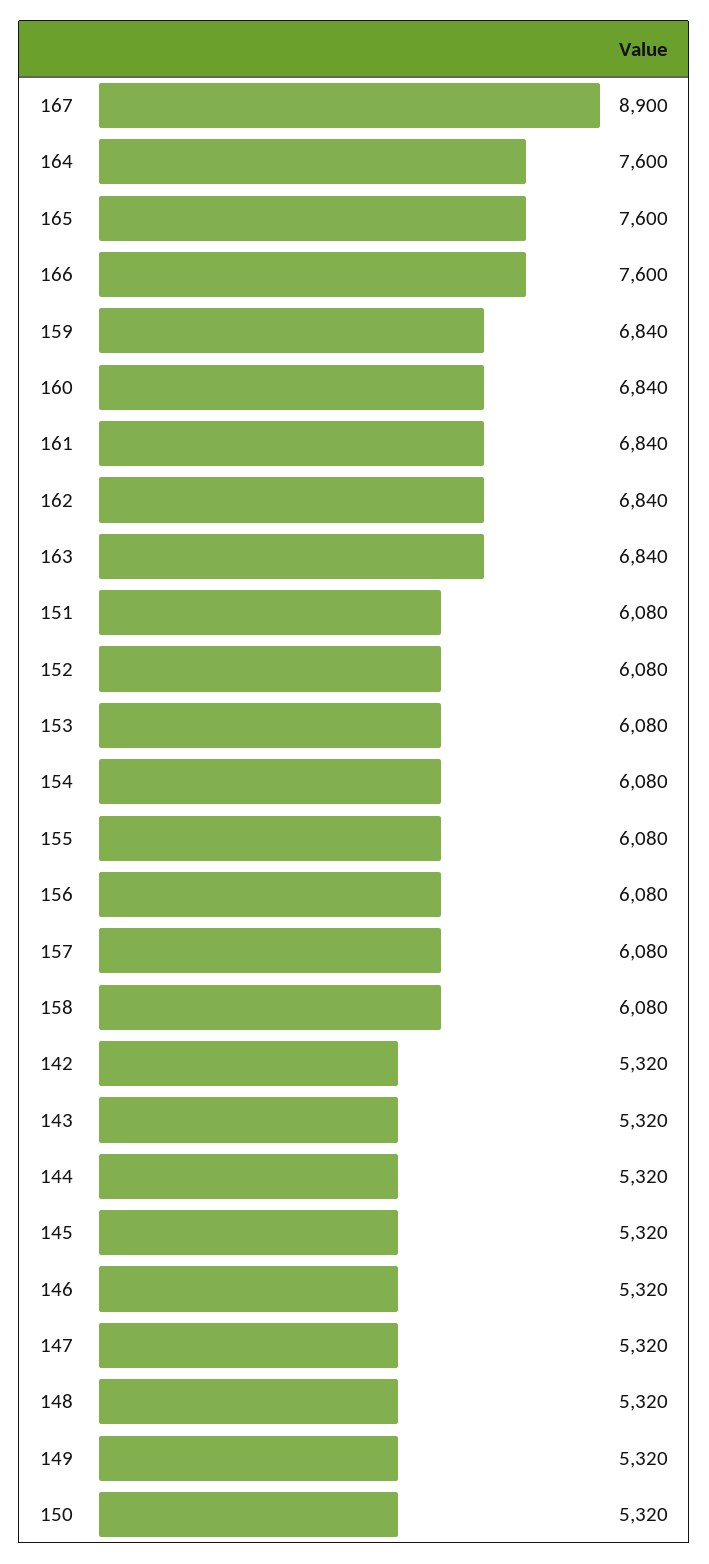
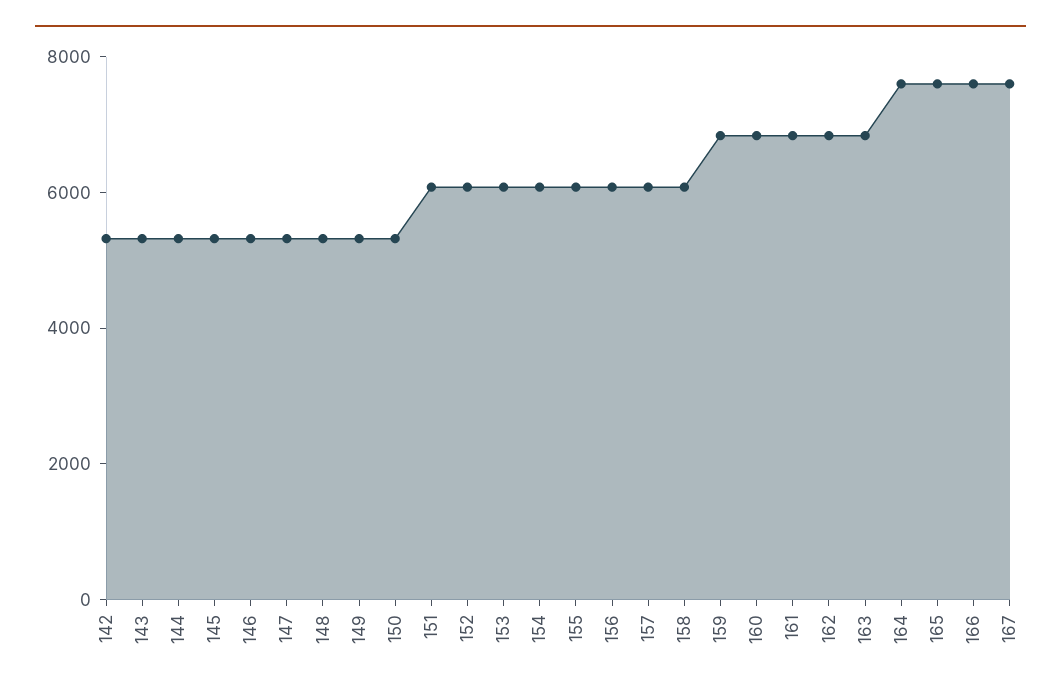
167: 8900 -> 7500

